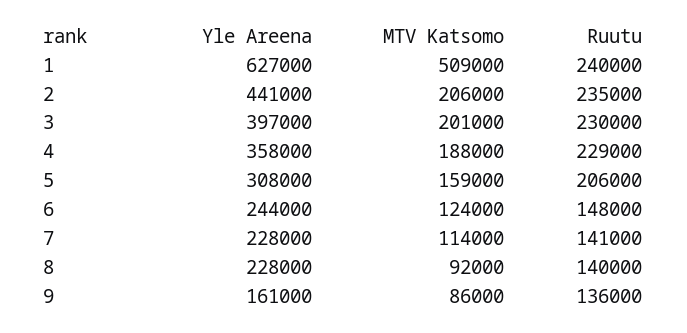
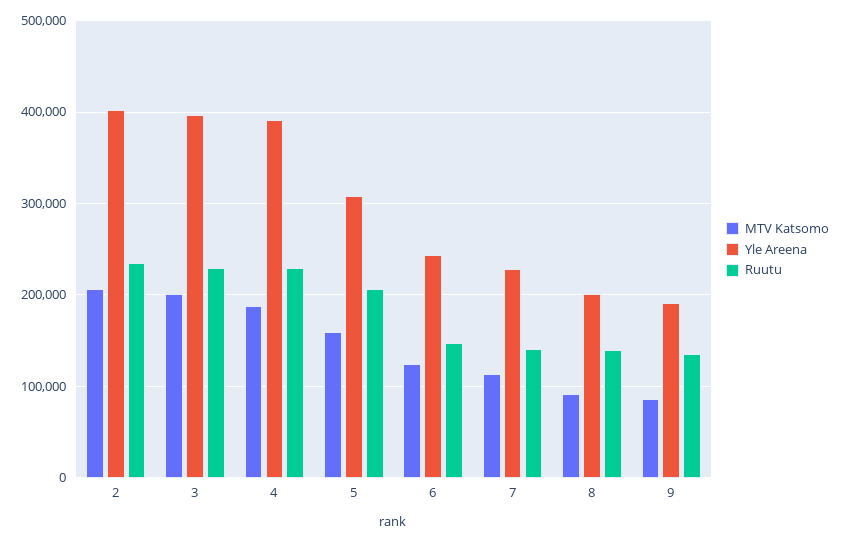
Yle Areena, 1: 627000 -> none
MTV Katsomo, 1: 509000 -> none
Ruutu, 1: 240000 -> none
Yle Areena, 2: 441000 -> 400000
Yle Areena, 4: 358000 -> 390000
Yle Areena, 8: 228000 -> 200000
Yle Areena, 9: 161000 -> 190000

